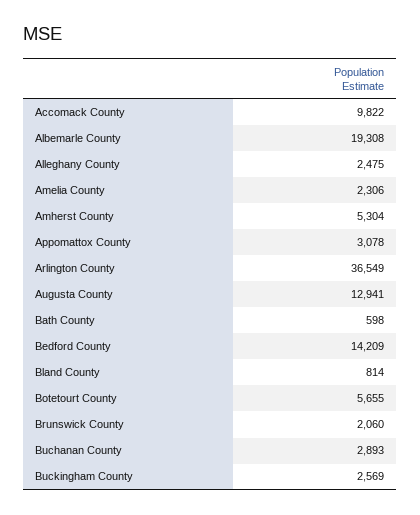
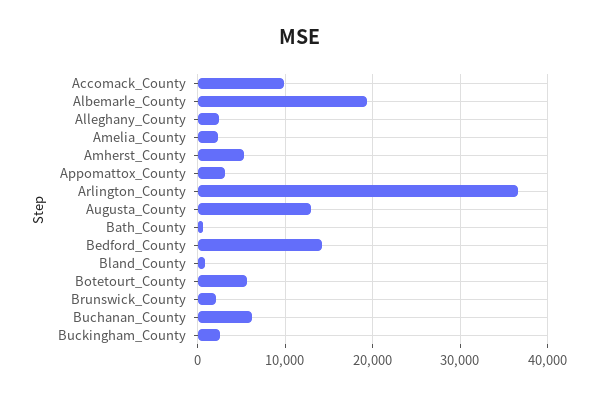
Buchanan County: 2893 -> 6000

